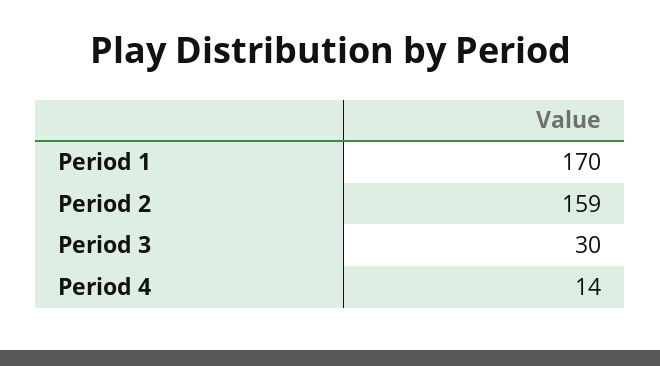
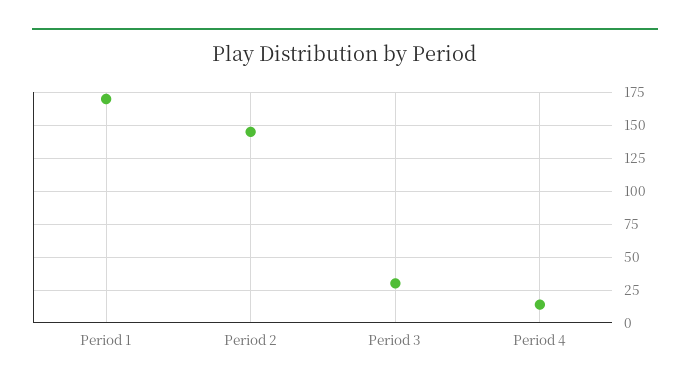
Period 2: 159 -> 145

